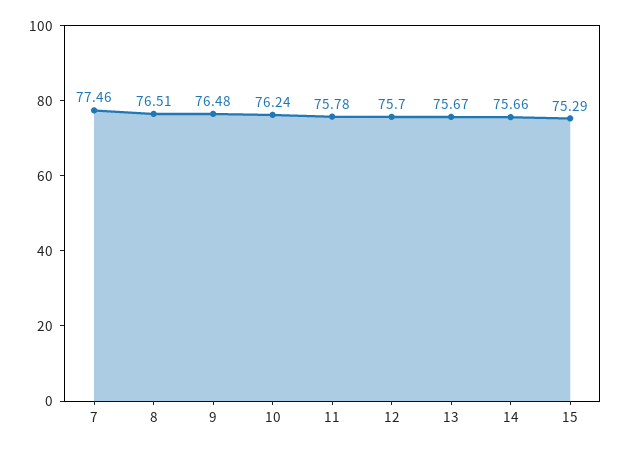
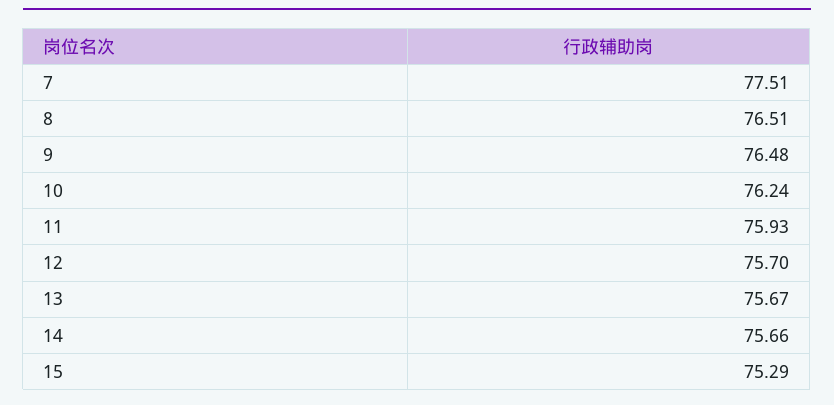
7: 77.46 -> 77.51
11: 75.78 -> 75.93

